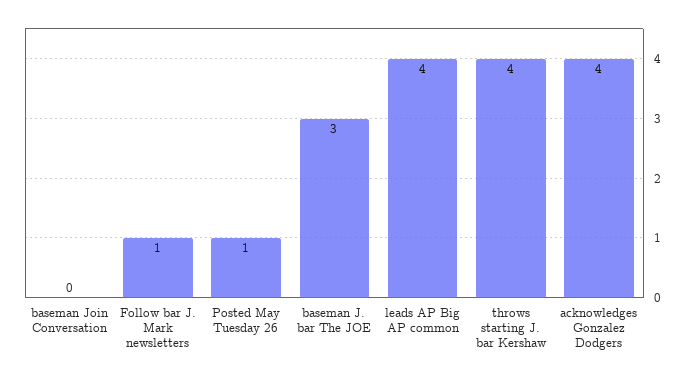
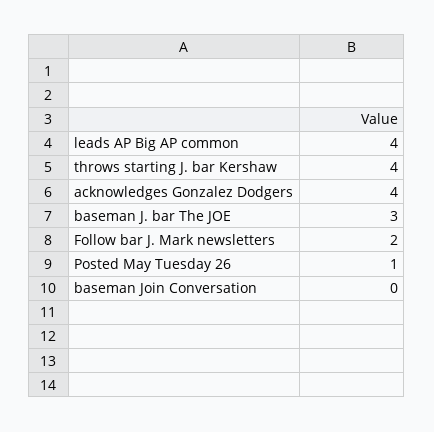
Follow bar J. Mark newsletters: 1 -> 2

